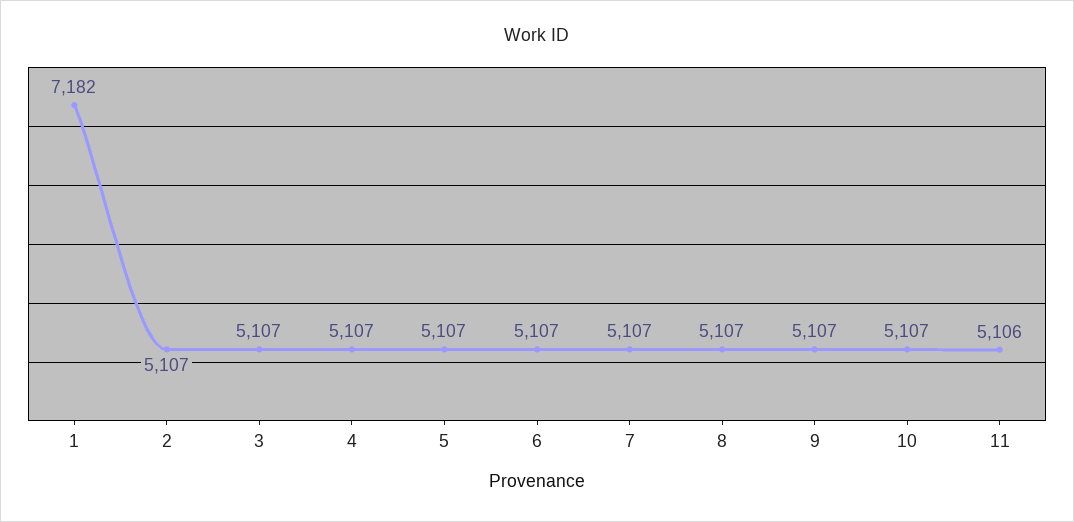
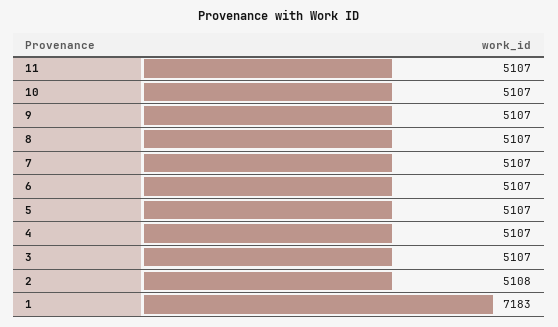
1: 7182 -> 7183
2: 5107 -> 5108
11: 5106 -> 5107

